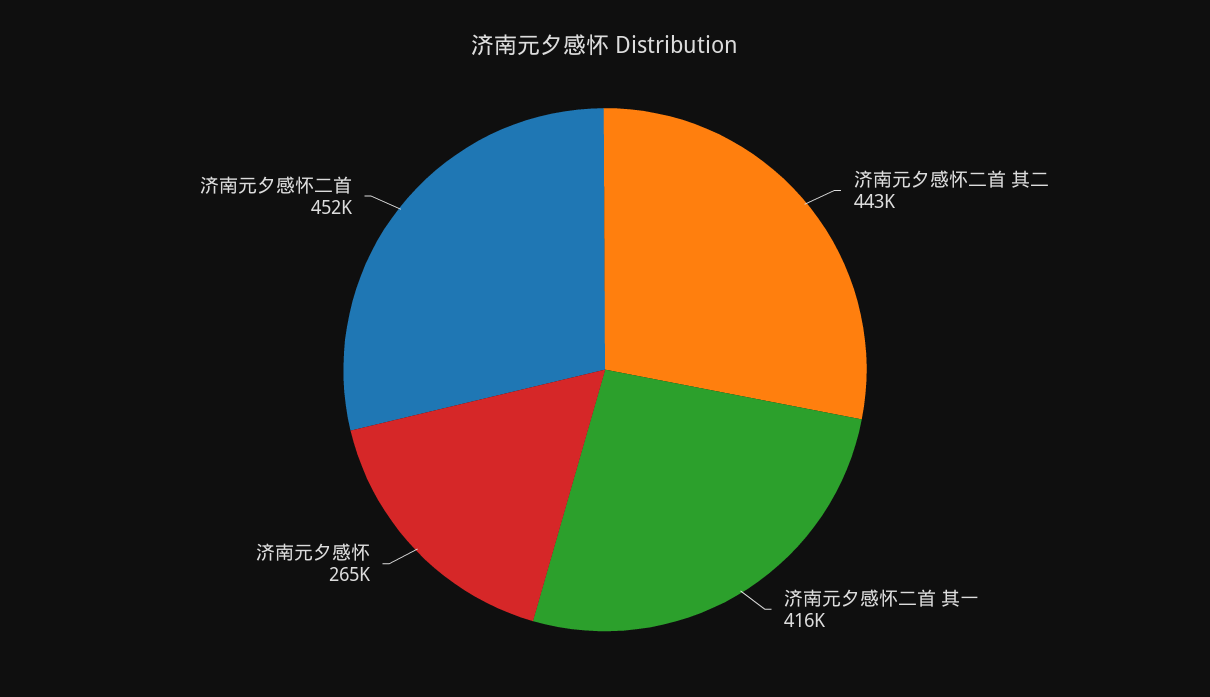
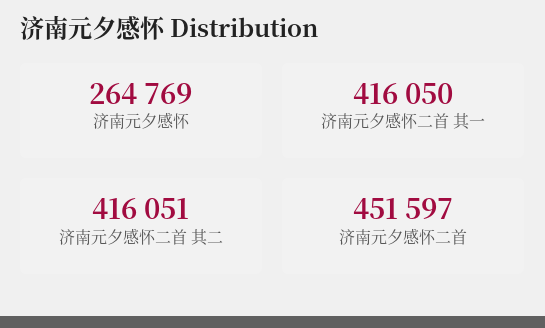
济南元夕感怀二首 其二: 443000 -> 416051

